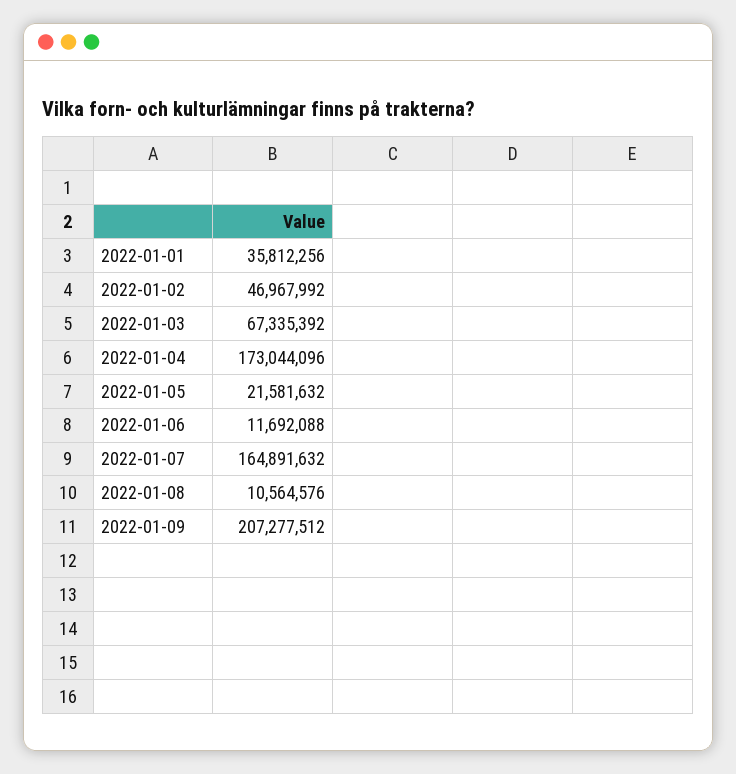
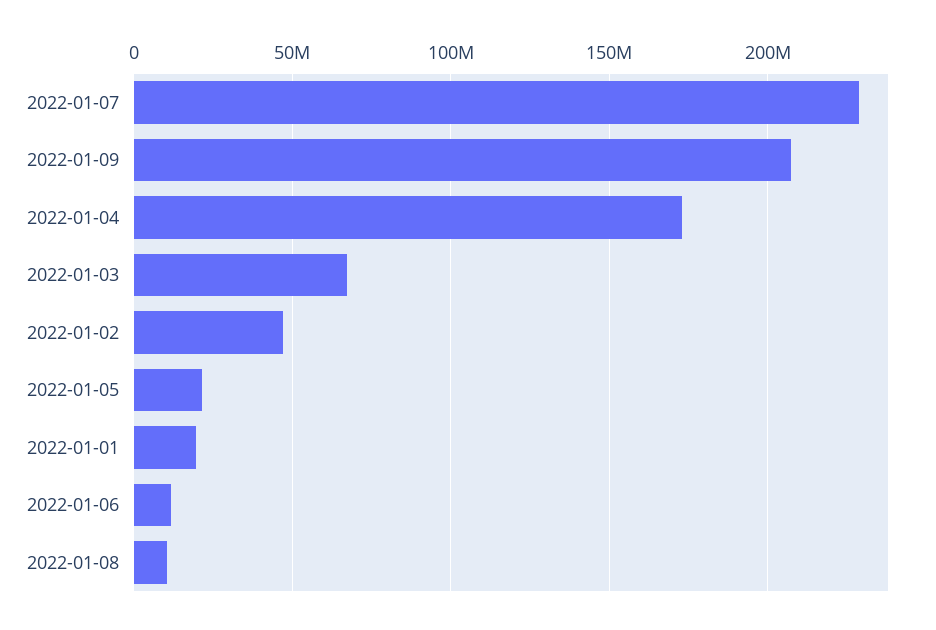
2022-01-01: 35812256 -> 20000000
2022-01-07: 164891632 -> 230000000

